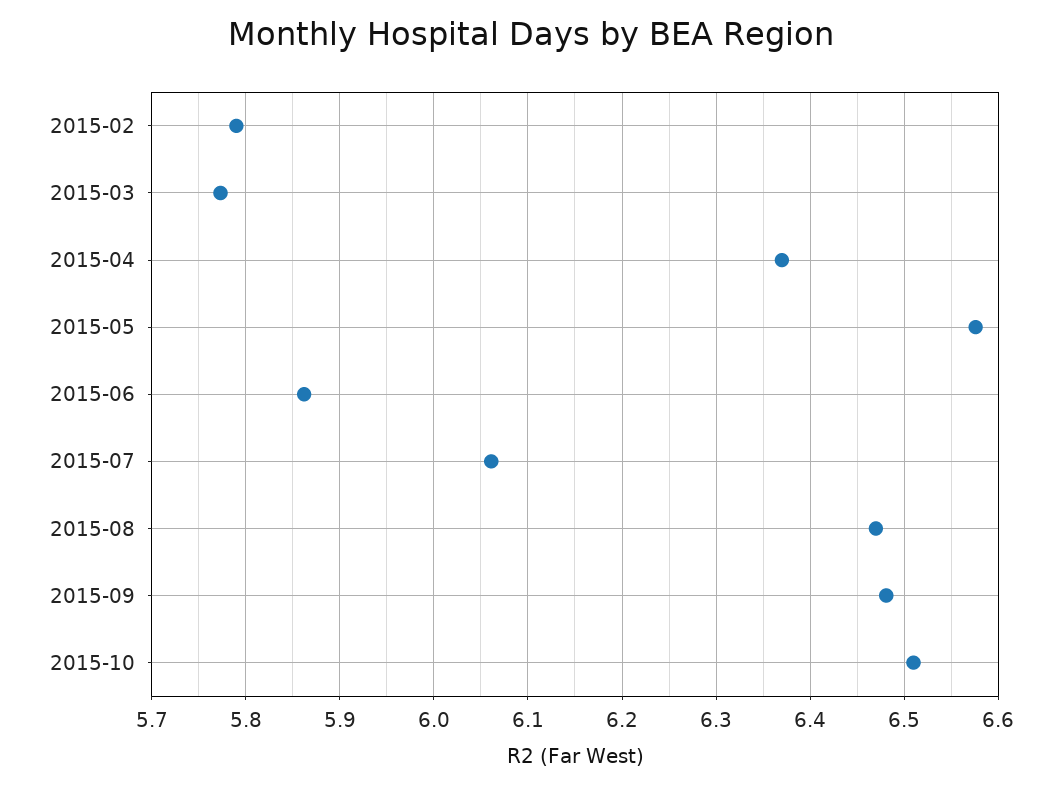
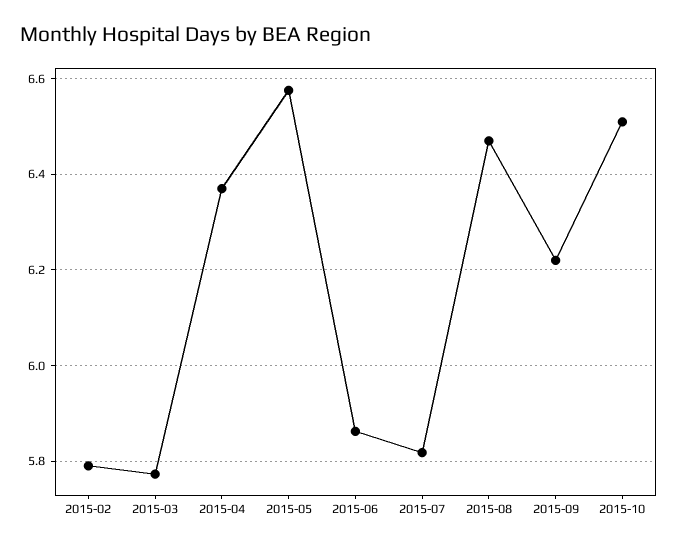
2015-07: 6.06 -> 5.82
2015-09: 6.48 -> 6.22

